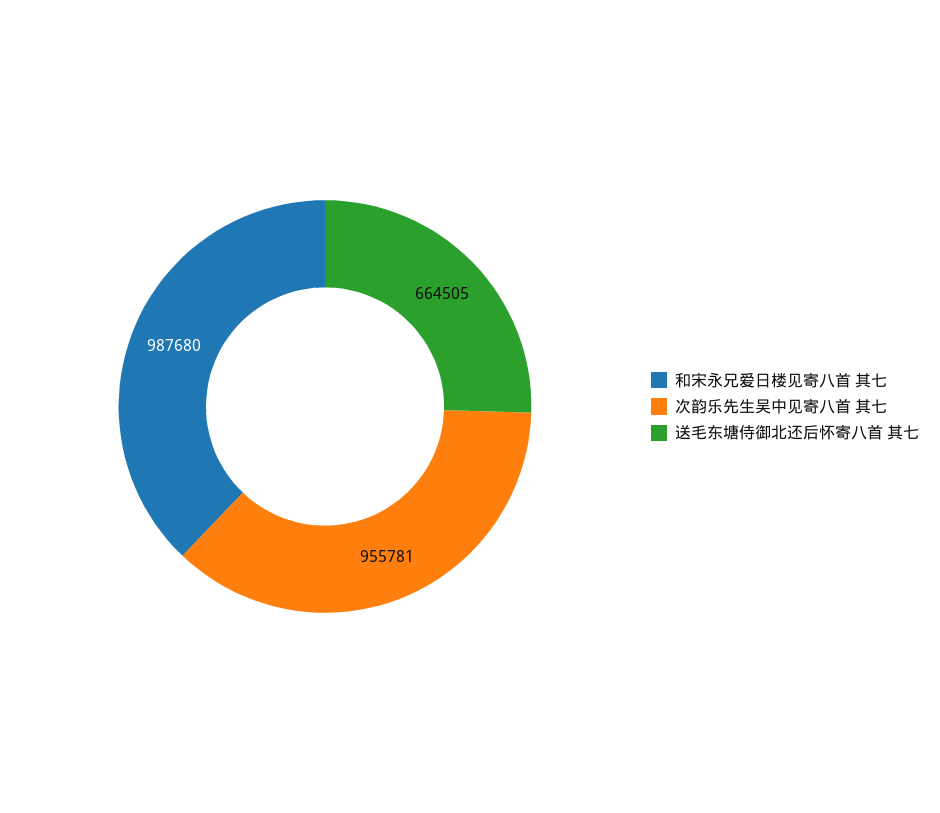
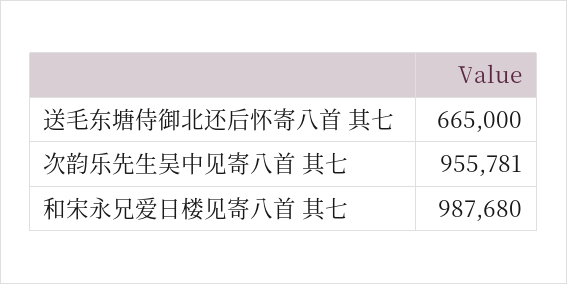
送毛东塘侍御北还后怀寄八首 其七: 664505 -> 665000

